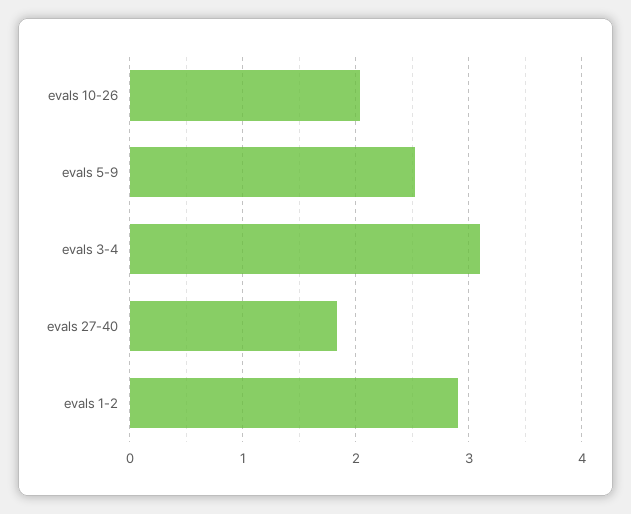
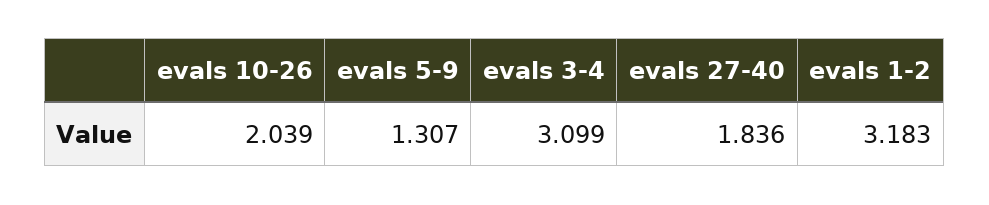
evals 5-9: 2.5 -> 1.307
evals 1-2: 2.9 -> 3.183

